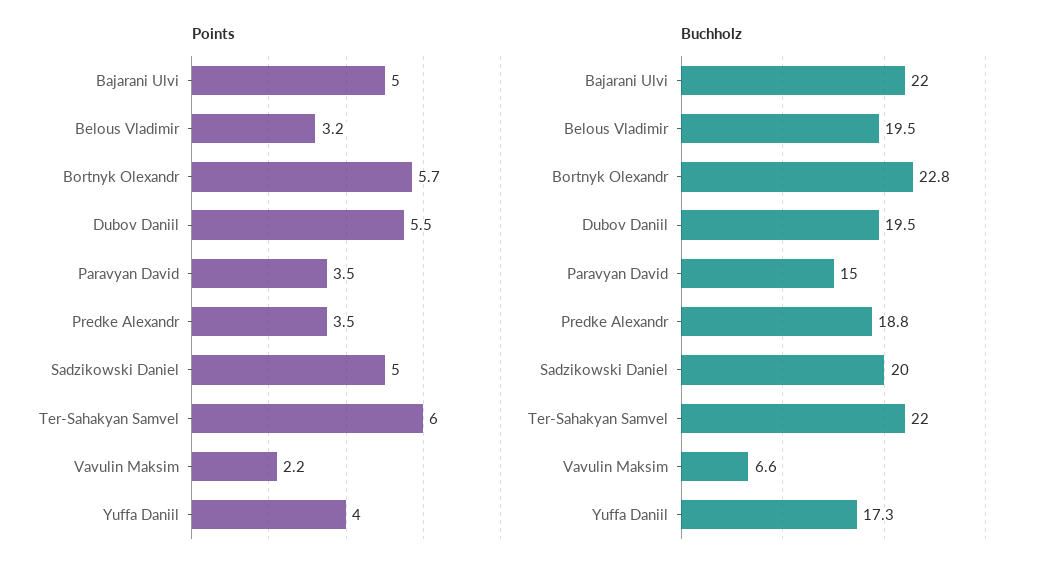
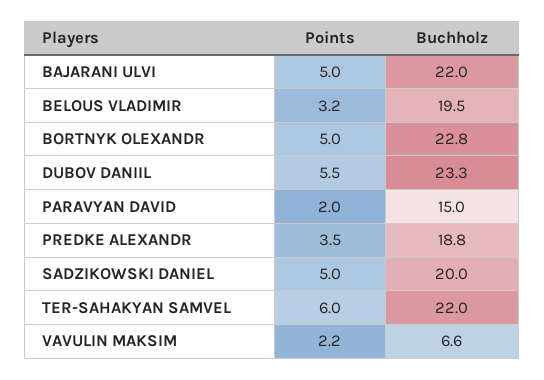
Points, Bortnyk Olexandr: 5.7 -> 5
Points, Paravyan David: 3.5 -> 2
Points, Yuffa Daniil: 4 -> none
Buchholz, Dubov Daniil: 19.5 -> 23.3
Buchholz, Yuffa Daniil: 17.3 -> none

